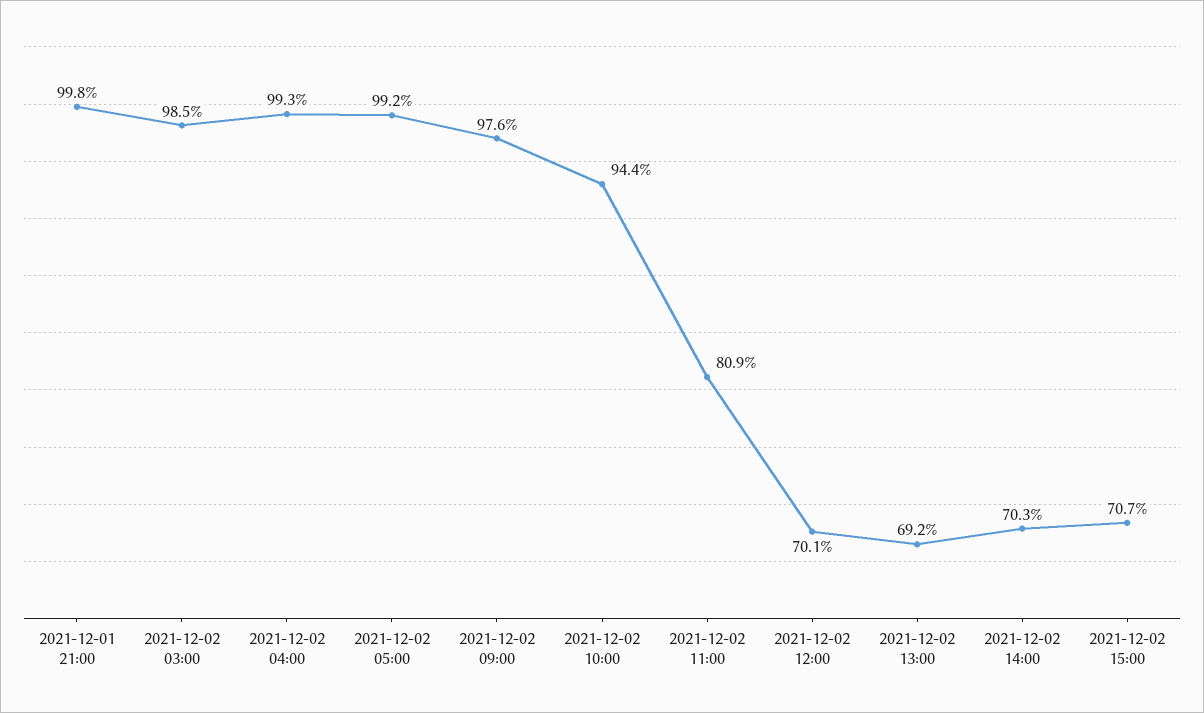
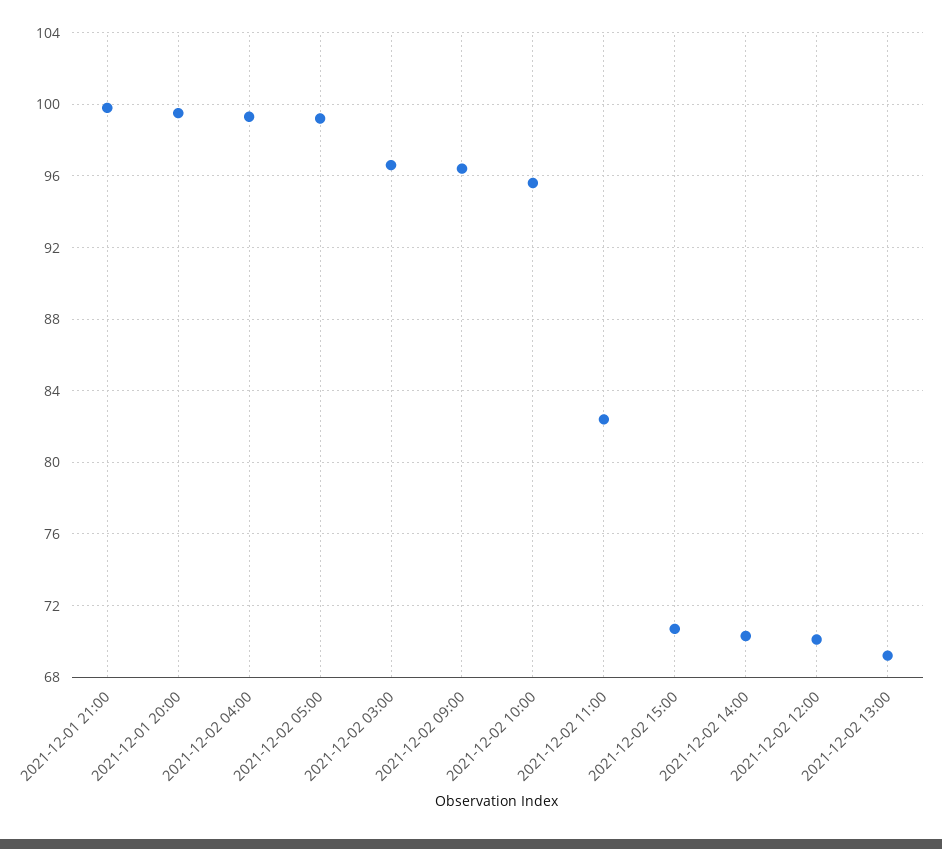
2021-12-02 03:00: 98.5 -> 96.5
2021-12-02 09:00: 97.6 -> 96.5
2021-12-02 10:00: 94.4 -> 95.5
2021-12-02 11:00: 80.9 -> 82.5
2021-12-01 20:00: none -> 99.5

